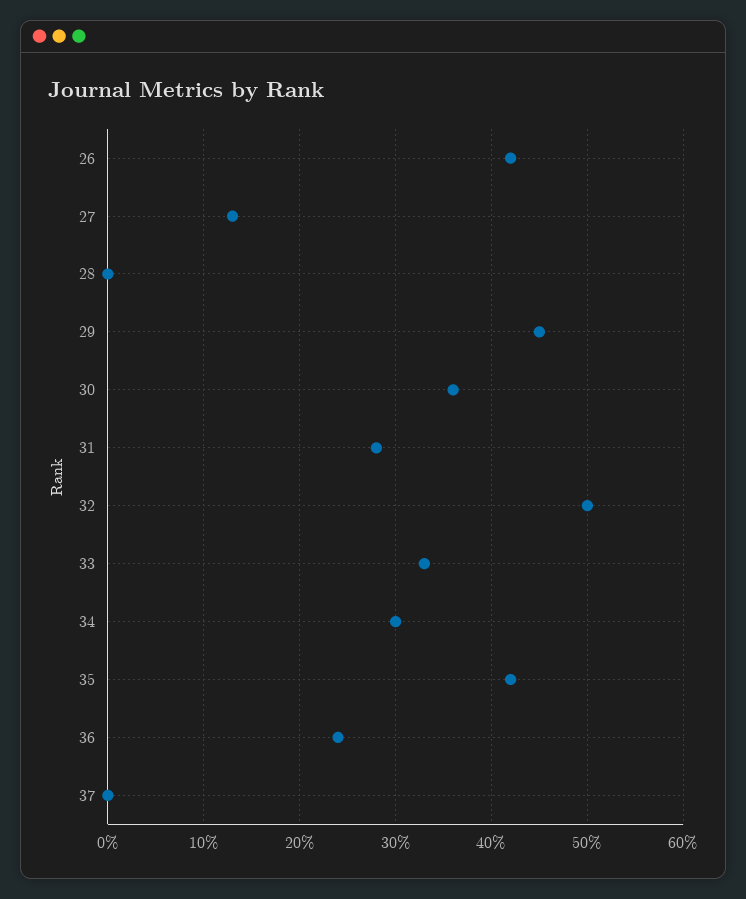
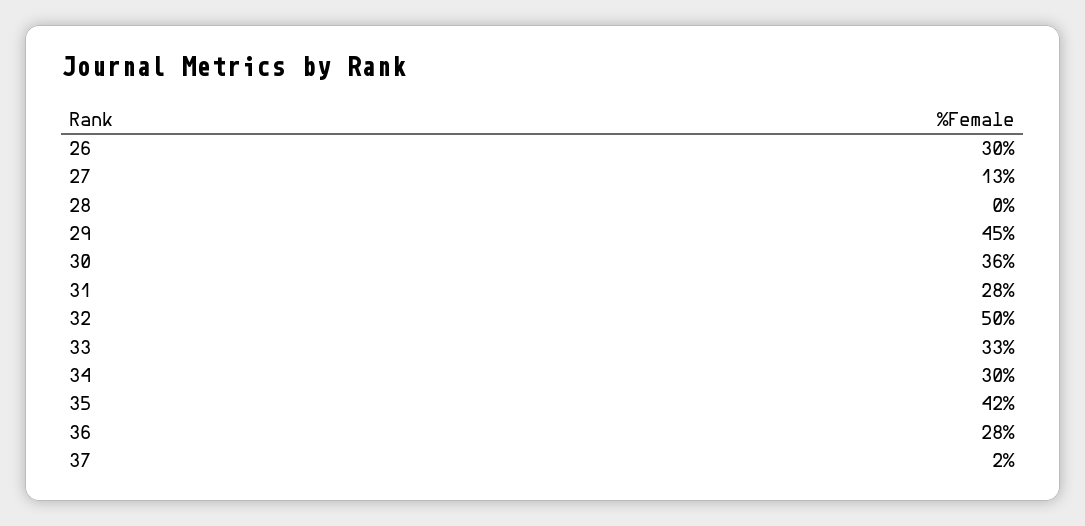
26: 42 -> 30
36: 24 -> 28
37: 0 -> 2

